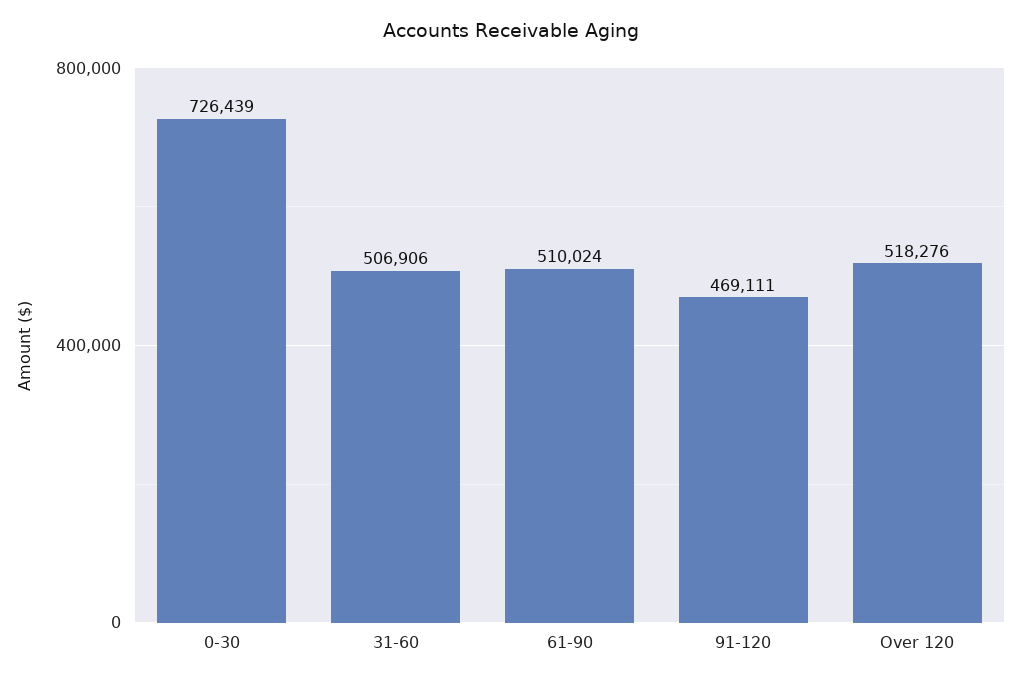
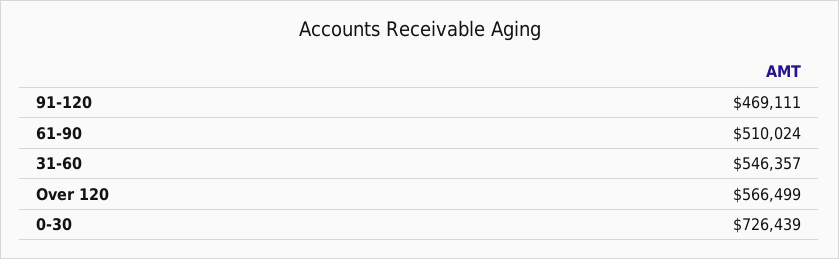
31-60: 506906 -> 546357
Over 120: 518276 -> 566499

